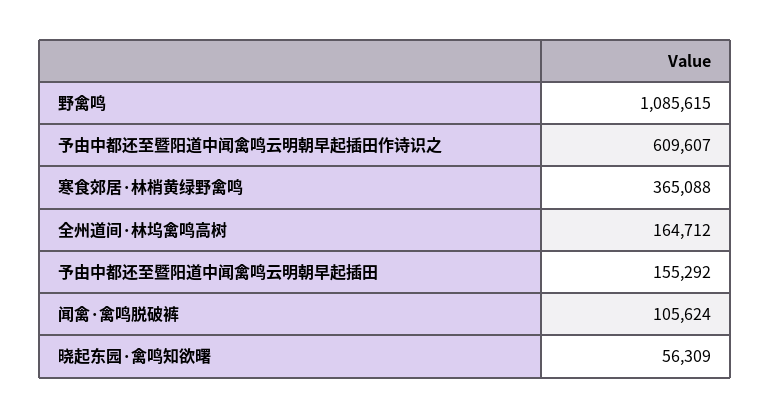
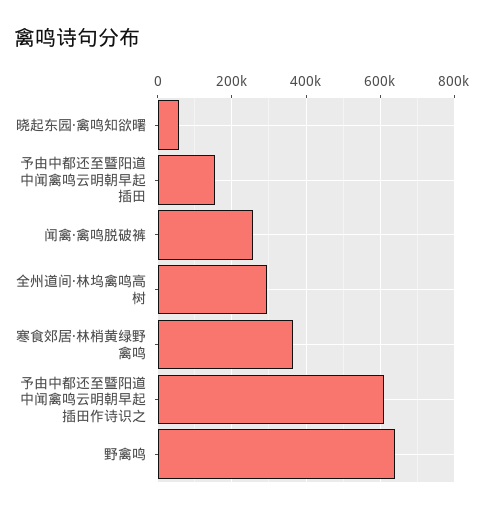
野禽鸣: 1085615 -> 640000
全州道间·林坞禽鸣高树: 164712 -> 300000
闻禽·禽鸣脱破裤: 105624 -> 260000

